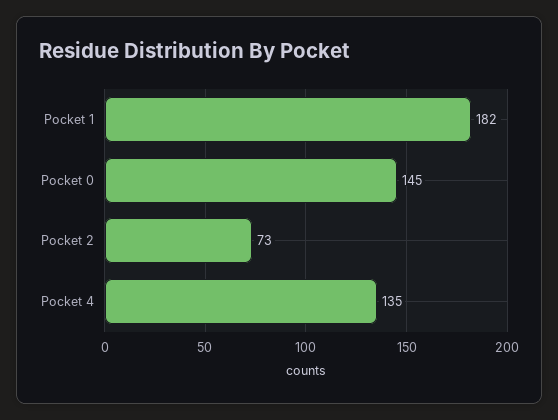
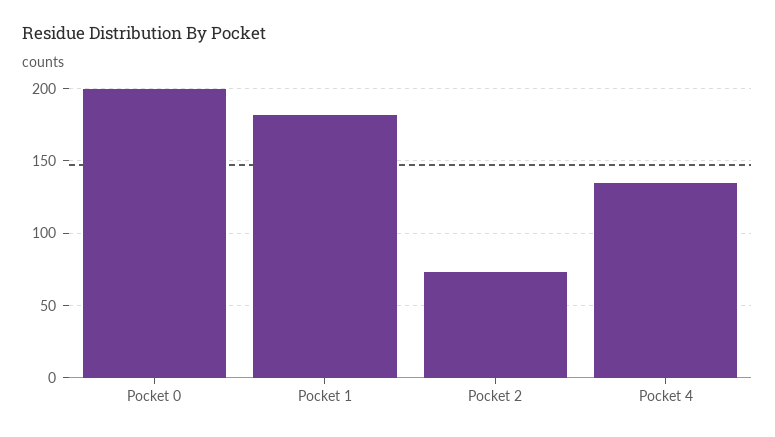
Pocket 0: 145 -> 200

